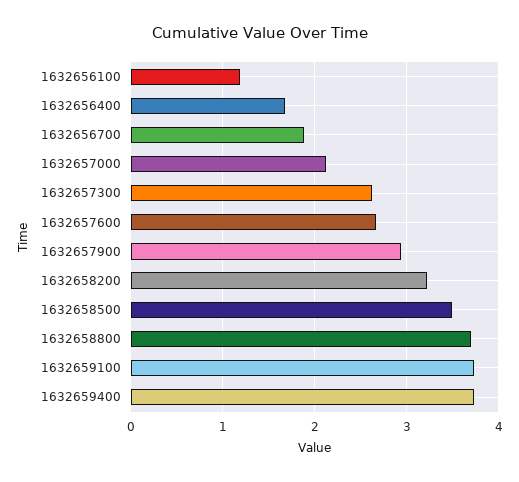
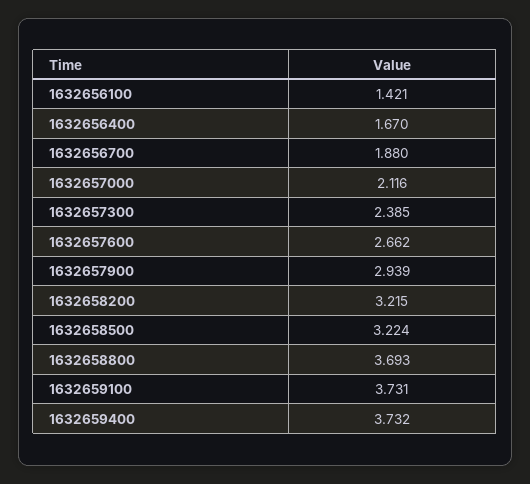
1632656100: 1.2 -> 1.421
1632657300: 2.6 -> 2.385
1632658500: 3.5 -> 3.224

